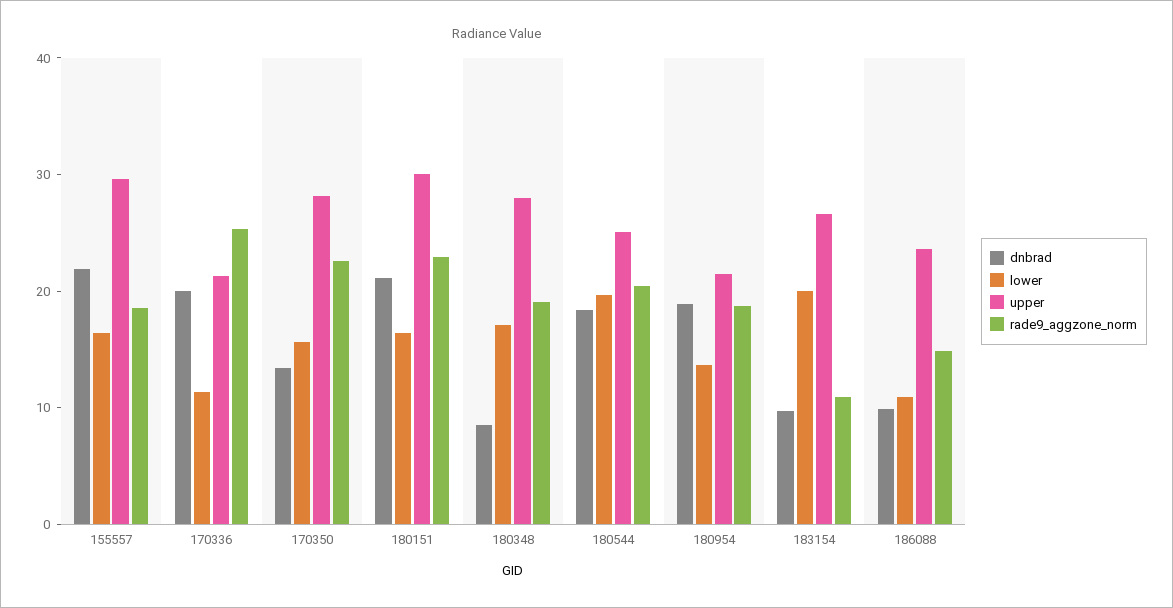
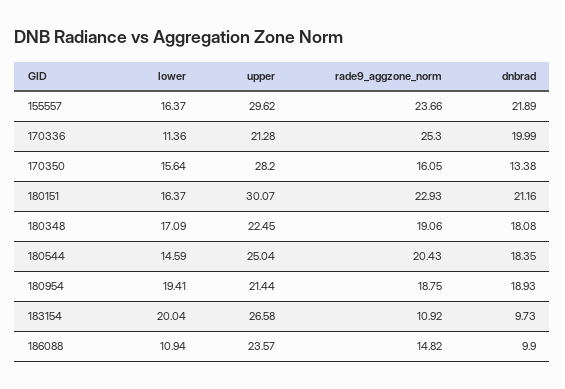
rade9_aggzone_norm, 155557: 18 -> 23.66
rade9_aggzone_norm, 170350: 22 -> 16.05
dnbrad, 180348: 8 -> 18.08
upper, 180348: 28 -> 22.45
lower, 180544: 20 -> 14.59
lower, 180954: 14 -> 19.41

